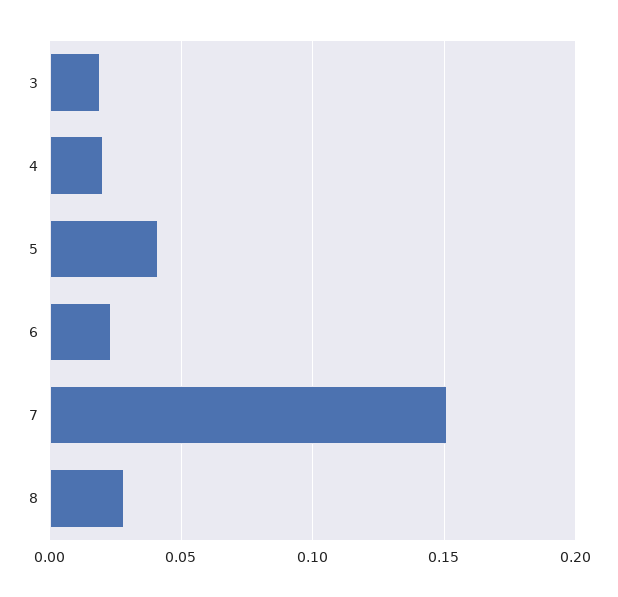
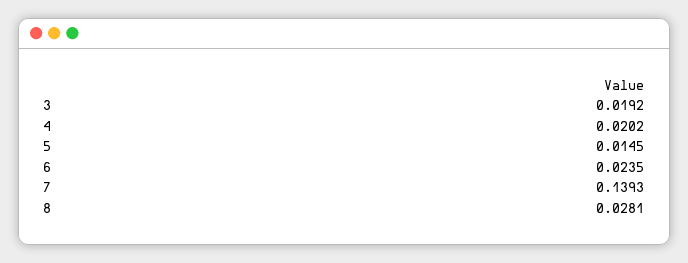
5: 0.04 -> 0.0145
7: 0.15 -> 0.1393

